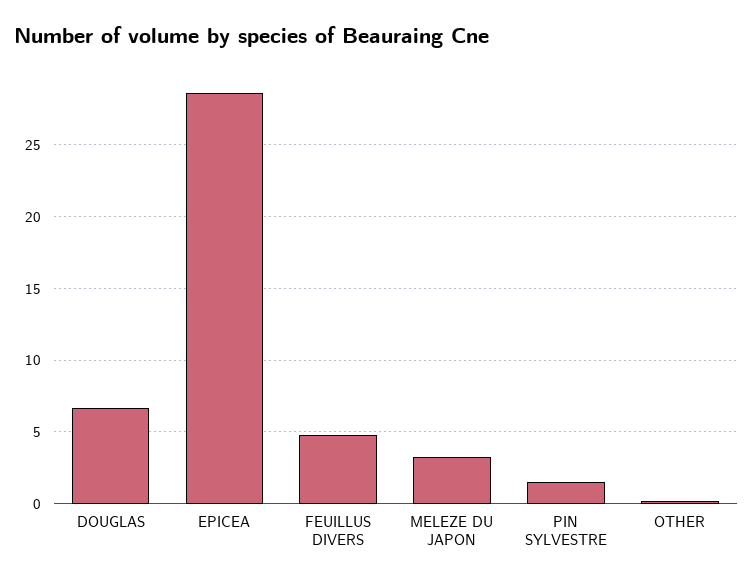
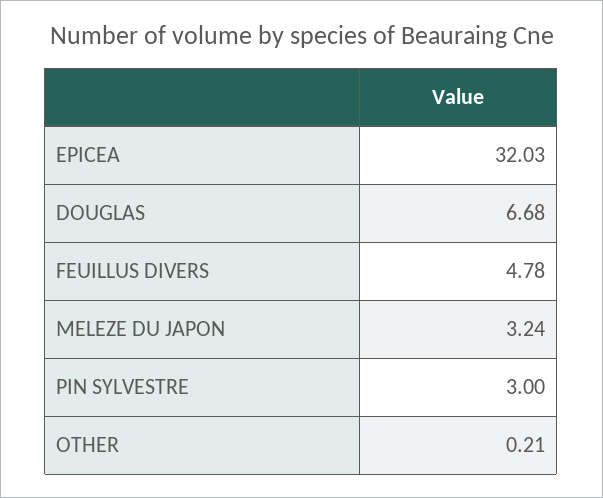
EPICEA: 28.5 -> 32.03
PIN SYLVESTRE: 1.5 -> 3

